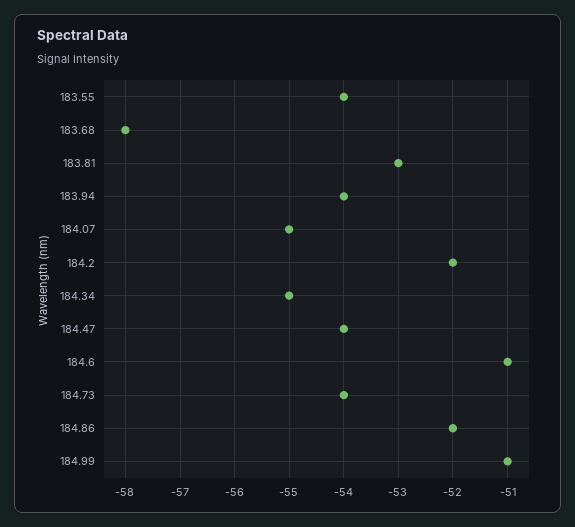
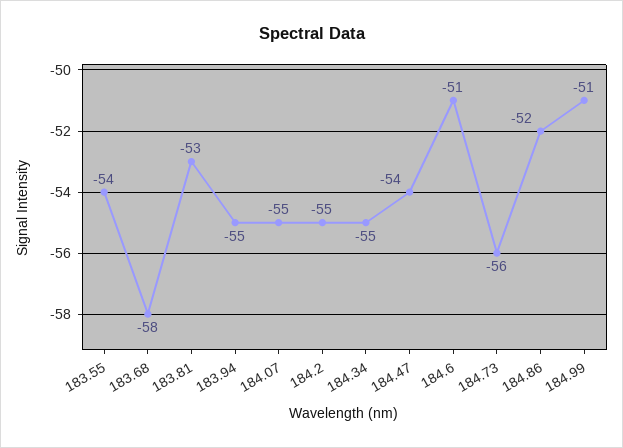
183.94: -54 -> -55
184.2: -52 -> -55
184.73: -54 -> -56

